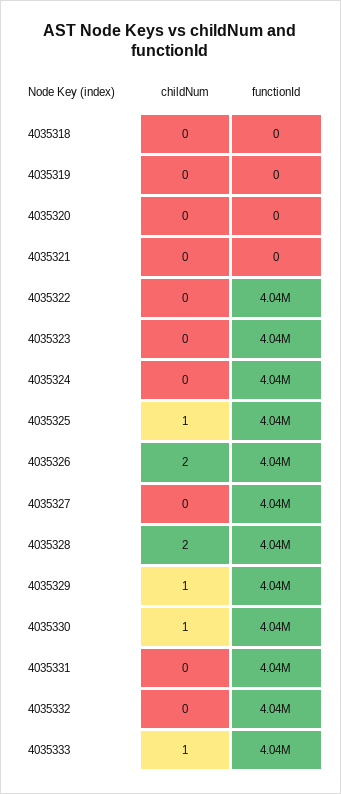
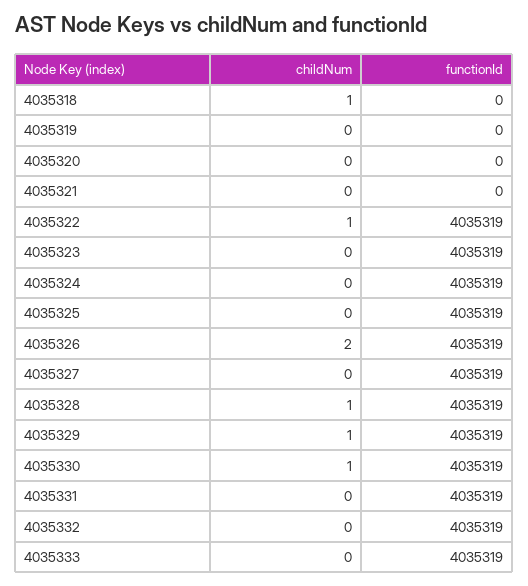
childNum, 4035318: 0 -> 1
childNum, 4035322: 0 -> 1
childNum, 4035325: 1 -> 0
childNum, 4035328: 2 -> 1
childNum, 4035333: 1 -> 0

